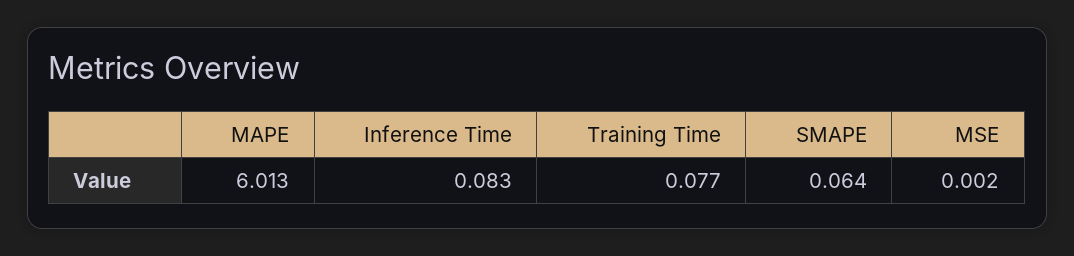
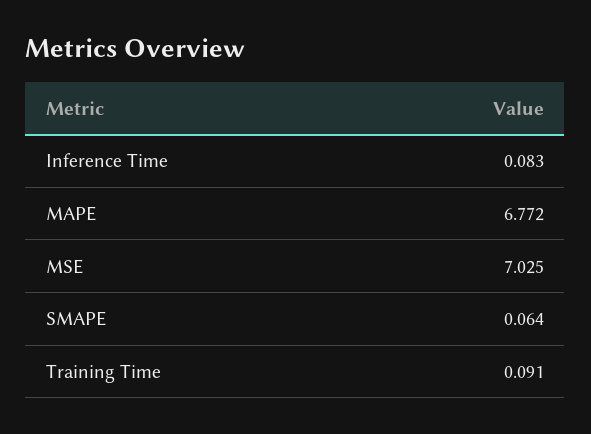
MAPE: 6.013 -> 6.772
Training Time: 0.077 -> 0.091
MSE: 0.002 -> 7.025

